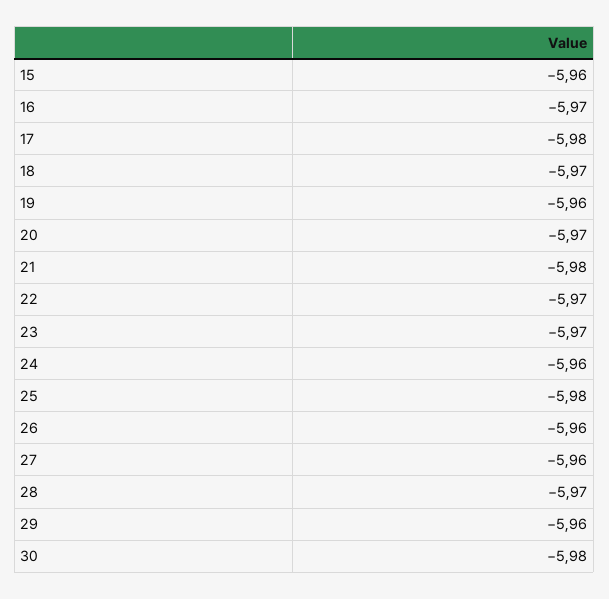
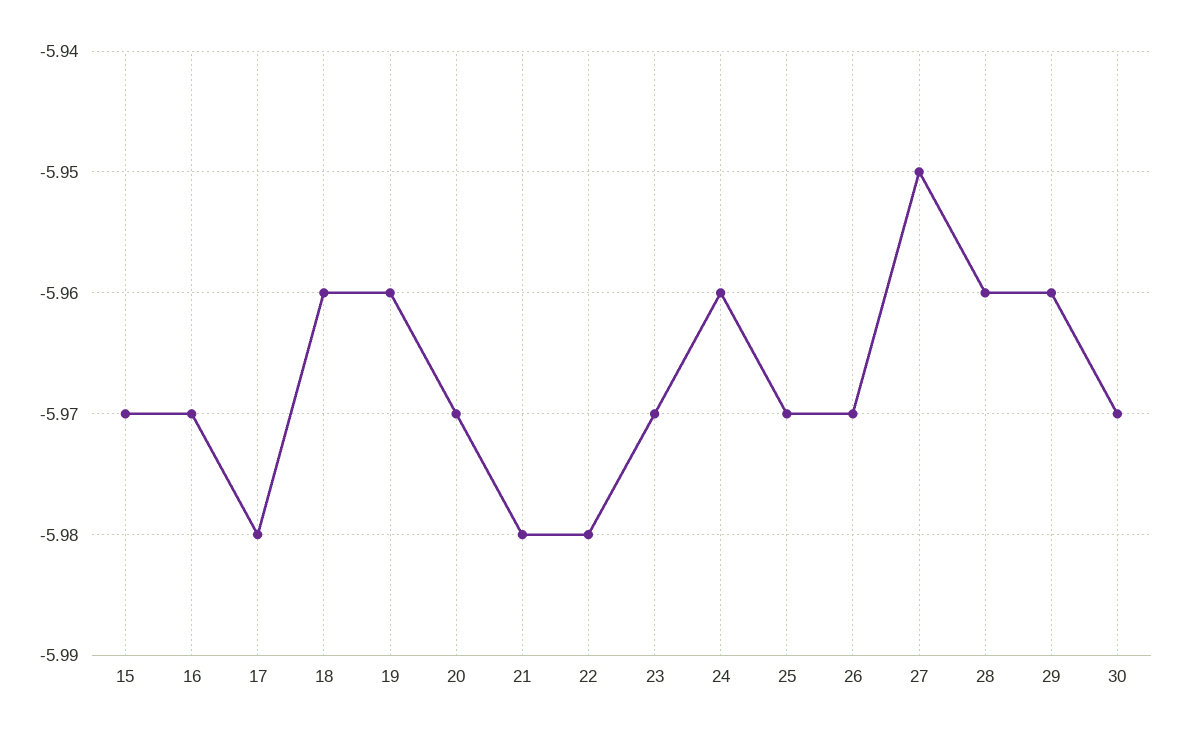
15: -5.96 -> -5.97
18: -5.97 -> -5.96
22: -5.97 -> -5.98
25: -5.98 -> -5.97
26: -5.96 -> -5.97
27: -5.96 -> -5.95
28: -5.97 -> -5.96
30: -5.98 -> -5.97

